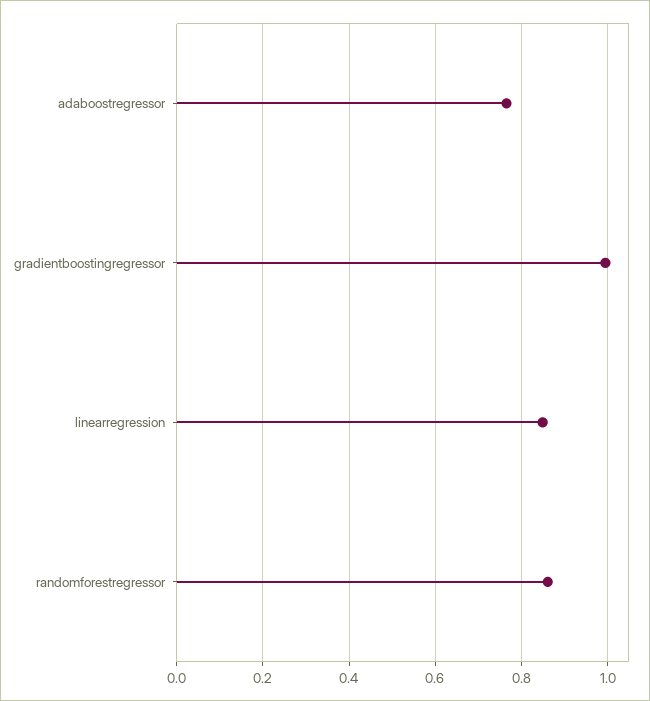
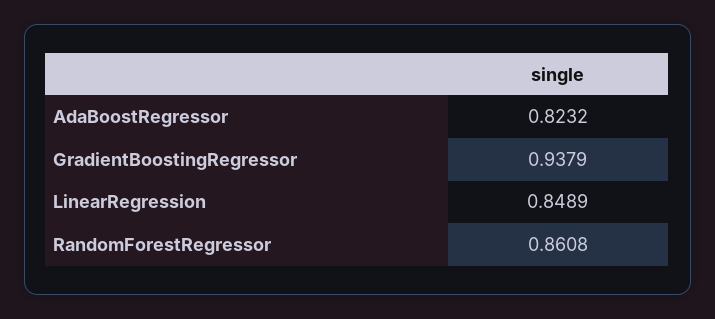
adaboostregressor: 0.76 -> 0.8232
gradientboostingregressor: 1 -> 0.9379

